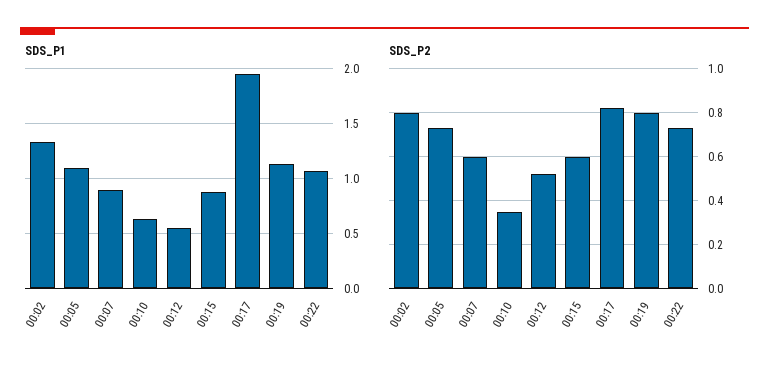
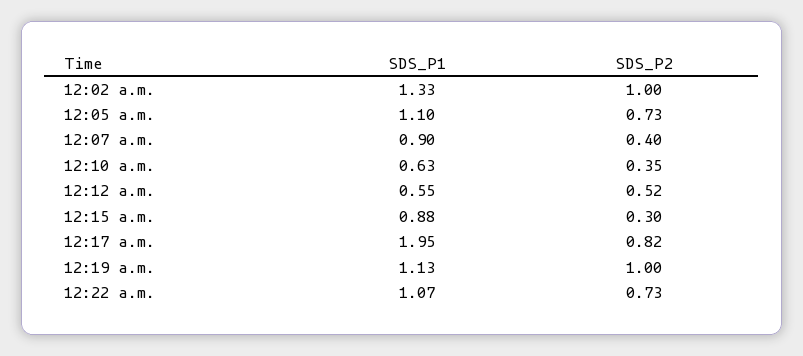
SDS_P2, 00:02: 0.8 -> 1
SDS_P2, 00:07: 0.6 -> 0.4
SDS_P2, 00:15: 0.6 -> 0.3
SDS_P2, 00:19: 0.8 -> 1

